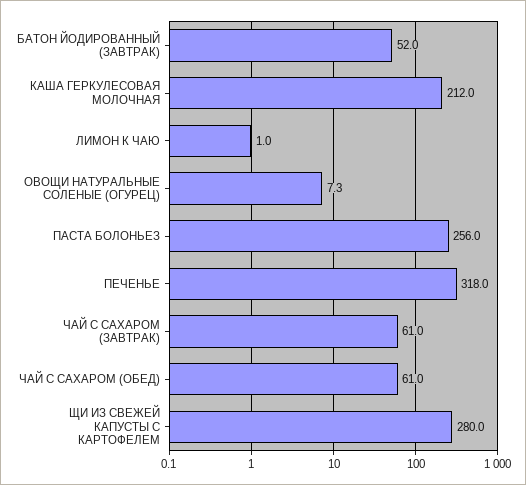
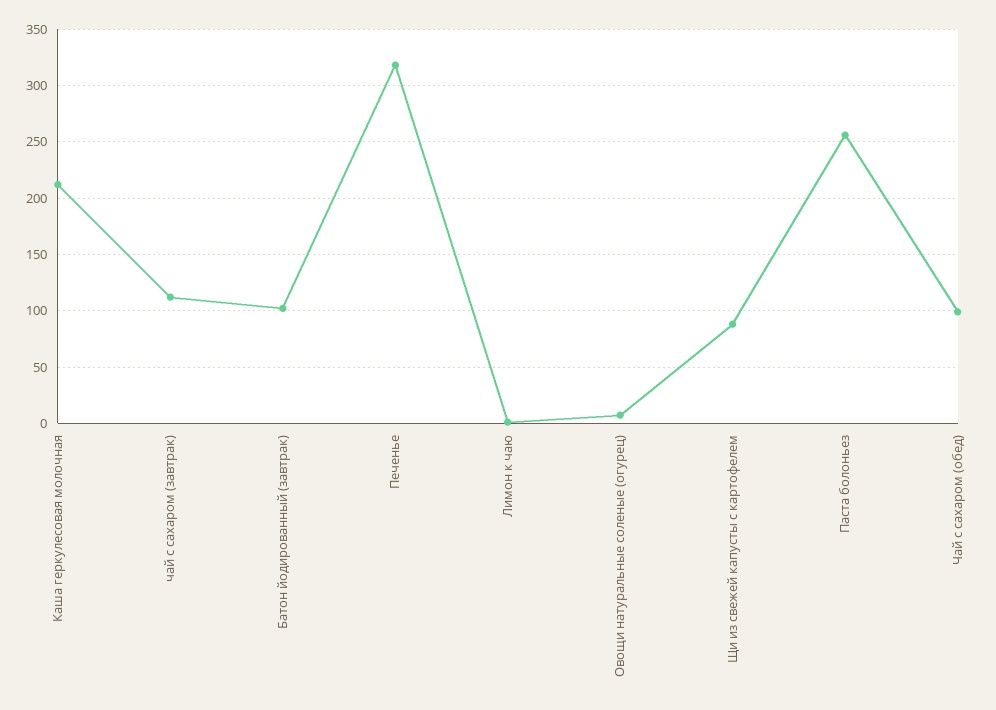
БАТОН ЙОДИРОВАННЫЙ (ЗАВТРАК): 52 -> 100
ЧАЙ С САХАРОМ (ЗАВТРАК): 61 -> 110
ЧАЙ С САХАРОМ (ОБЕД): 61 -> 100
ЩИ ИЗ СВЕЖЕЙ КАПУСТЫ С КАРТОФЕЛЕМ: 280 -> 90

